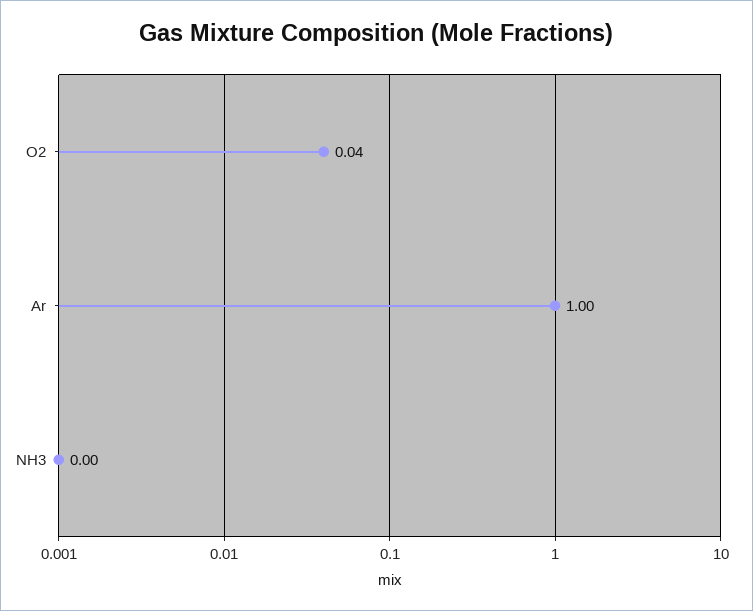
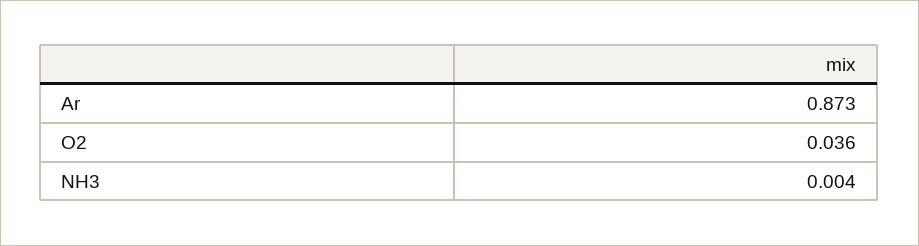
Ar: 1 -> 0.873

